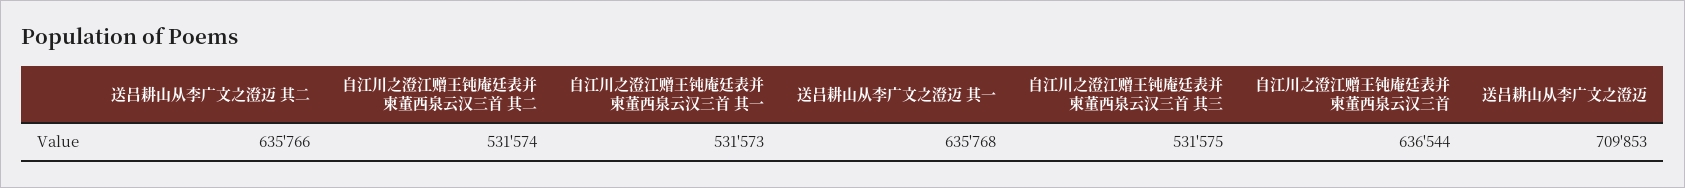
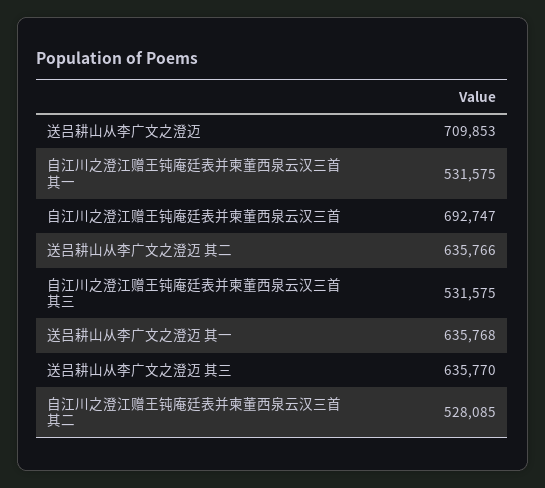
自江川之澄江赠王钝庵廷表并柬董西泉云汉三首 其二: 531574 -> 528085
自江川之澄江赠王钝庵廷表并柬董西泉云汉三首 其一: 531573 -> 531575
自江川之澄江赠王钝庵廷表并柬董西泉云汉三首: 636544 -> 692747
送吕耕山从李广文之澄迈 其三: none -> 635770

